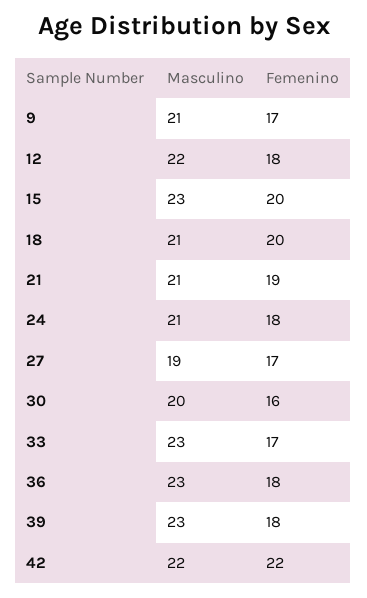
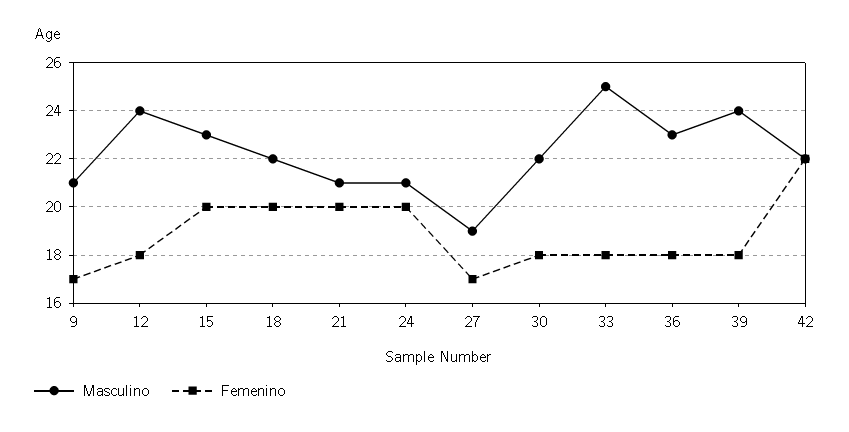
Masculino, 12: 22 -> 24
Masculino, 18: 21 -> 22
Femenino, 21: 19 -> 20
Femenino, 24: 18 -> 20
Masculino, 30: 20 -> 22
Femenino, 30: 16 -> 18
Masculino, 33: 23 -> 25
Femenino, 33: 17 -> 18
Masculino, 39: 23 -> 24

